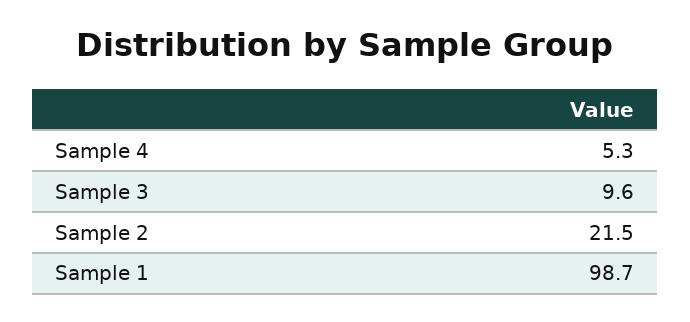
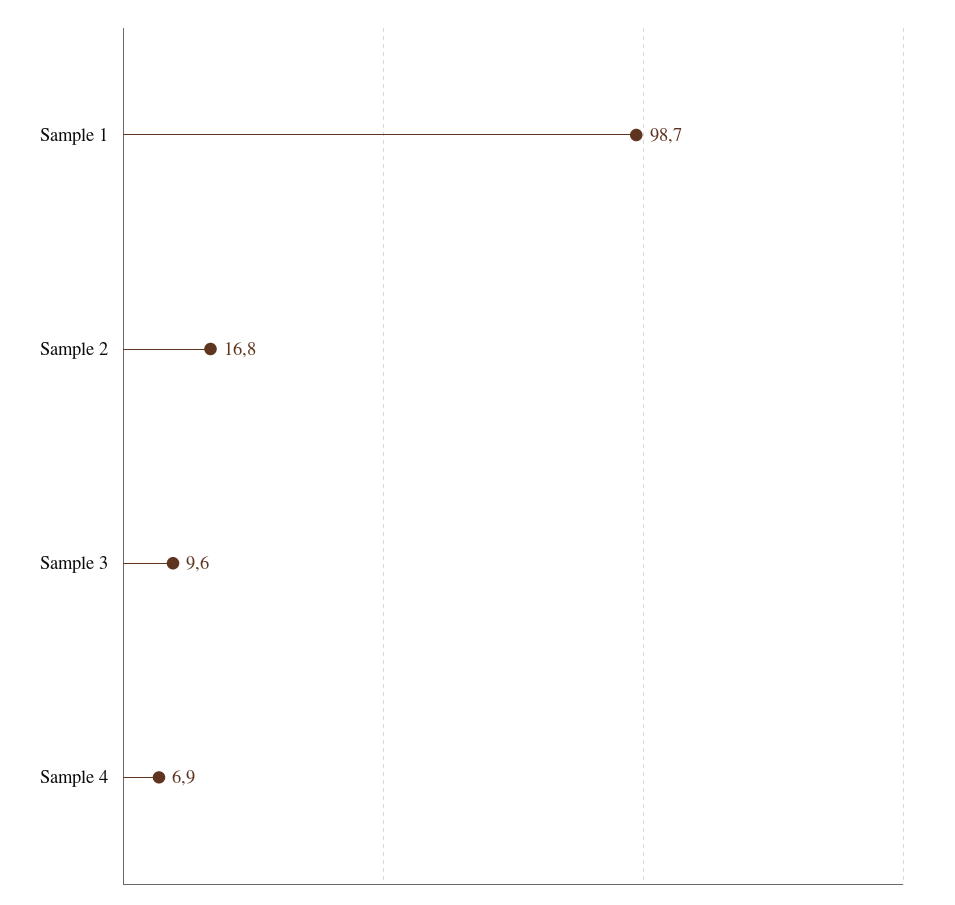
Sample 4: 5.3 -> 6.9
Sample 2: 21.5 -> 16.8

